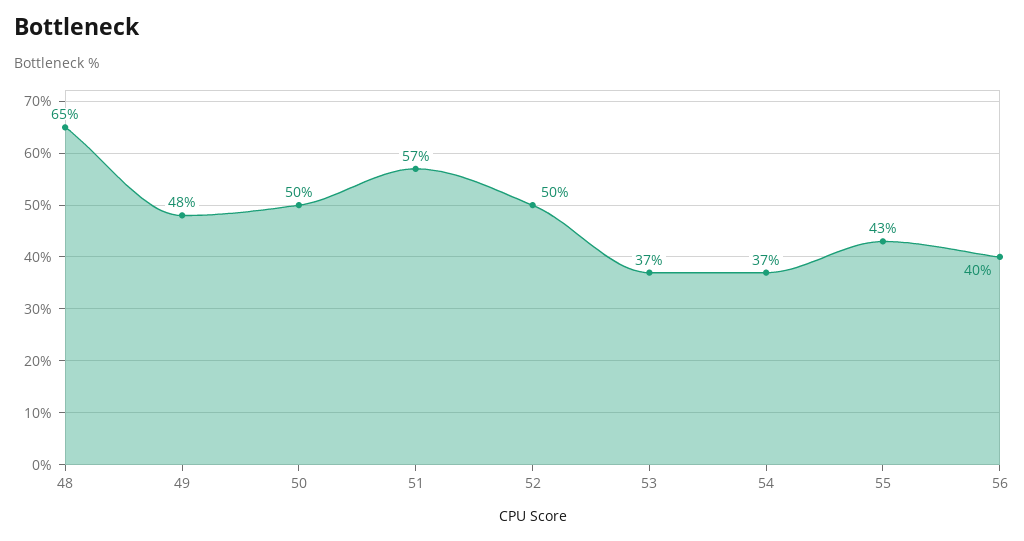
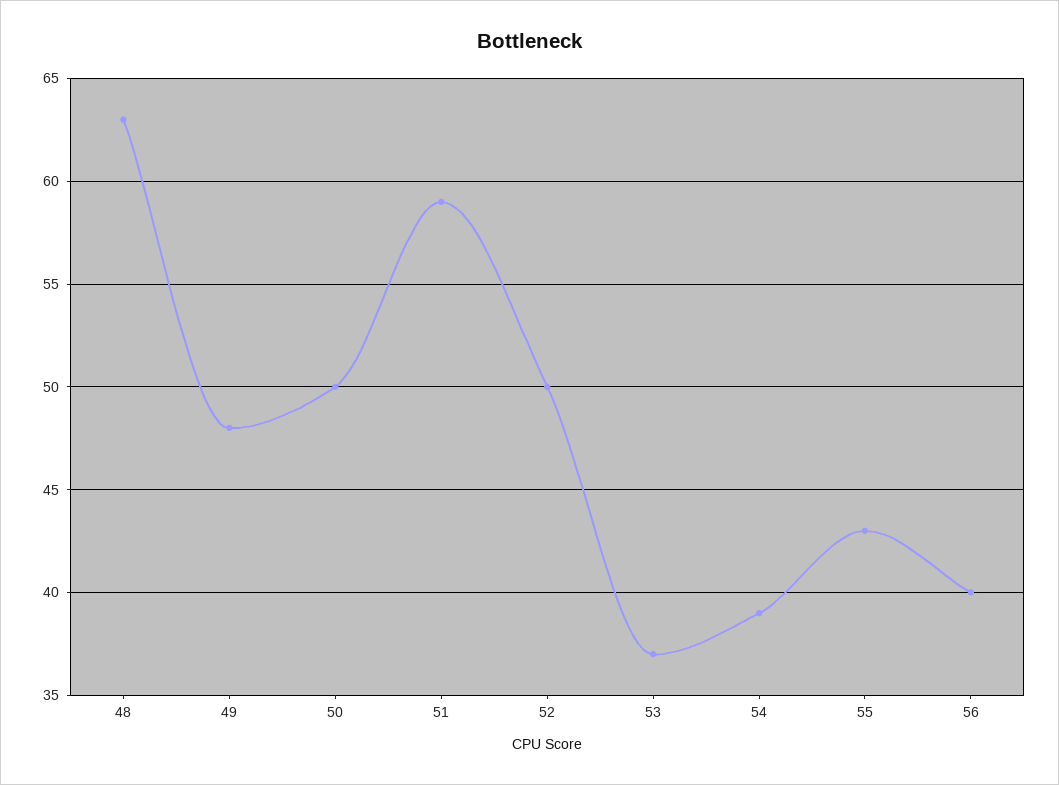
48: 65 -> 63
51: 57 -> 59
54: 37 -> 39

